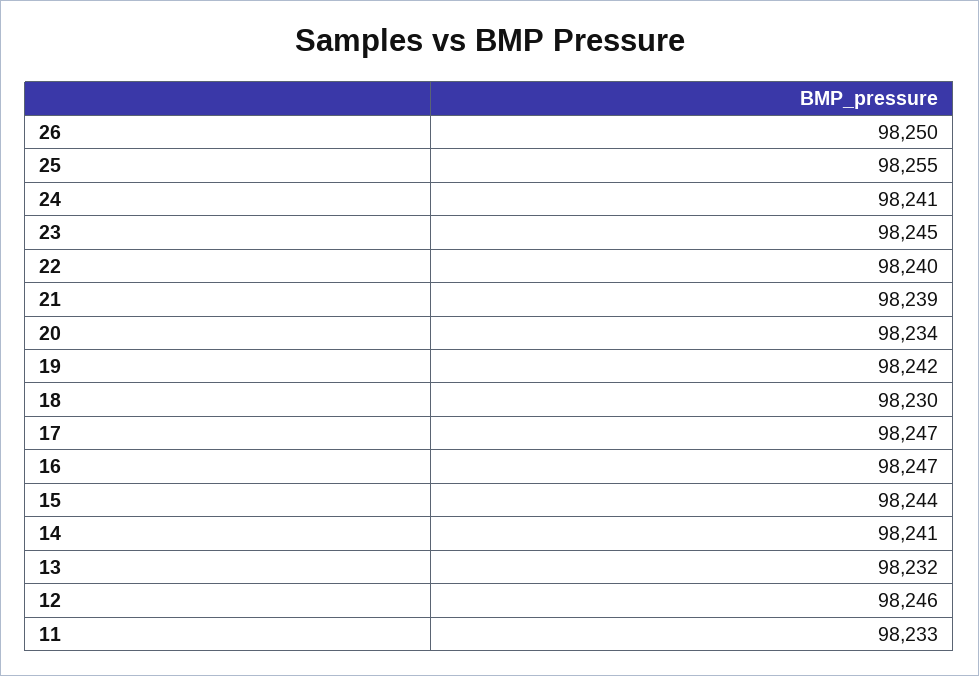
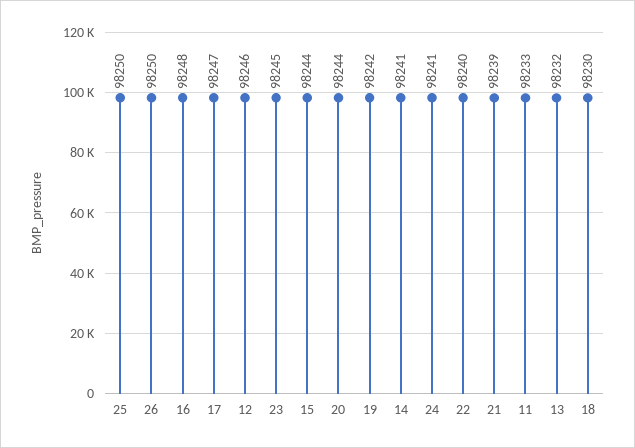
25: 98255 -> 98250
20: 98234 -> 98244
16: 98247 -> 98248

